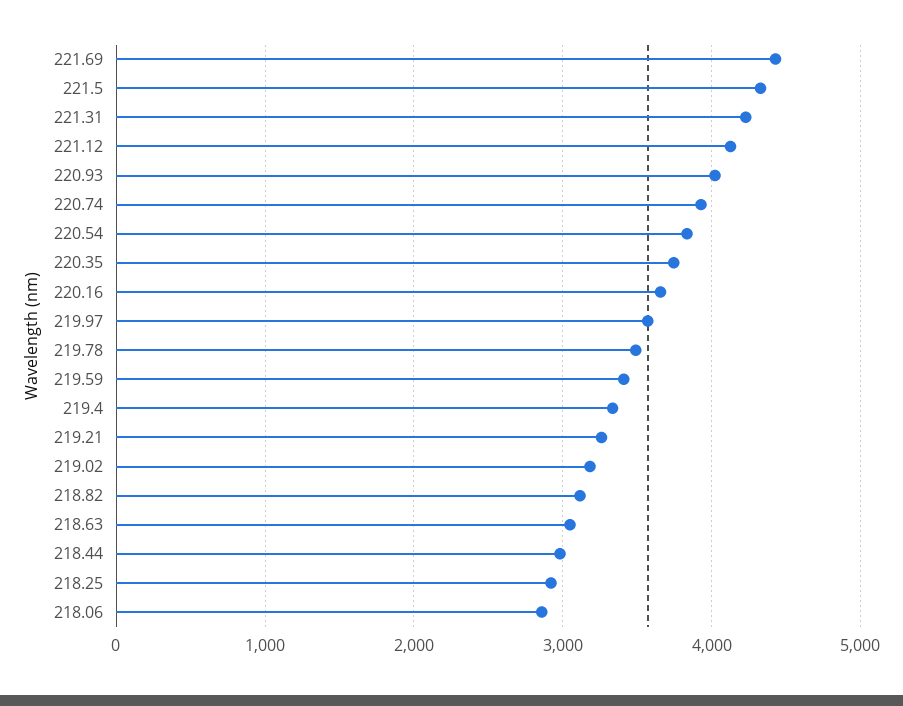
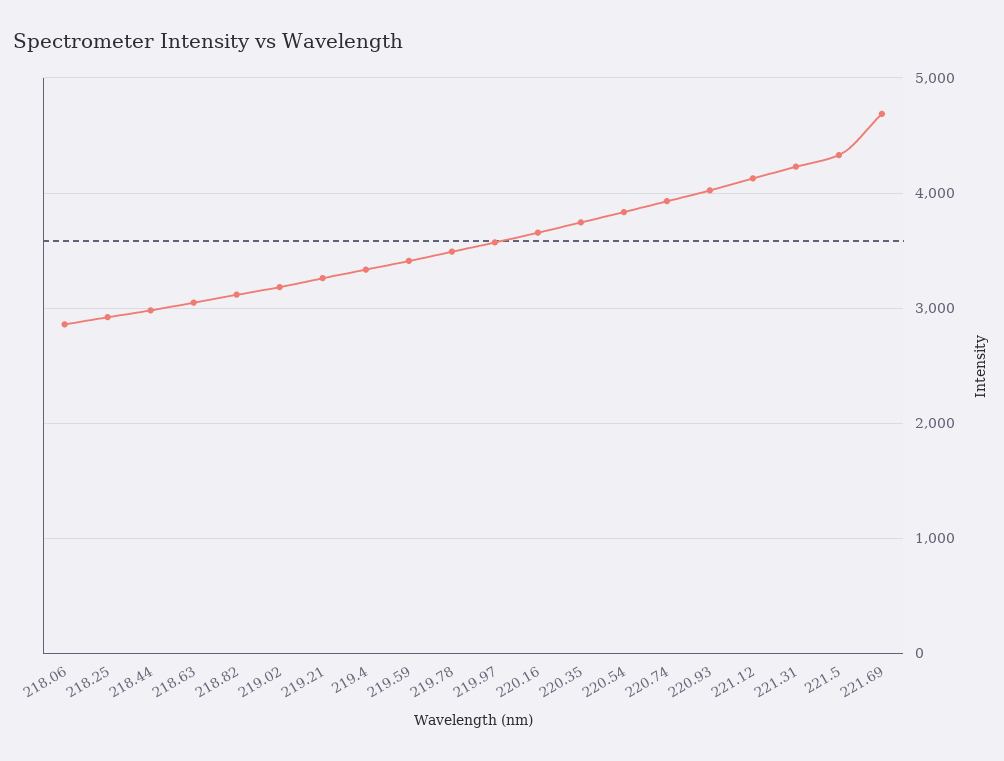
221.69: 4400 -> 4700

